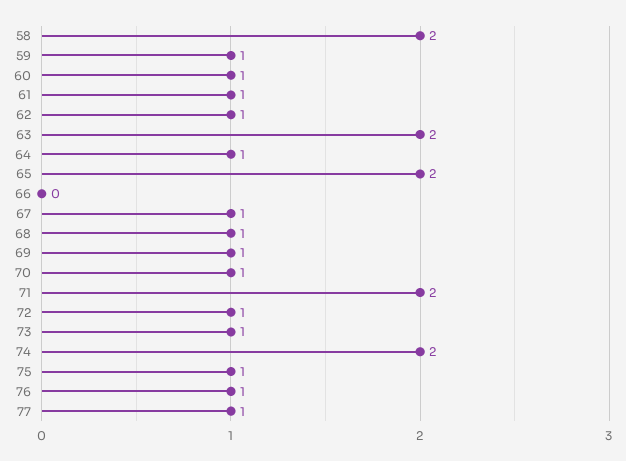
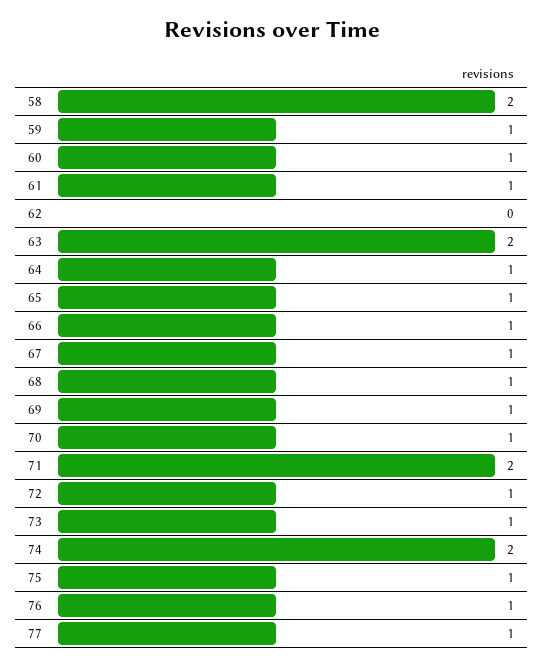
62: 1 -> 0
65: 2 -> 1
66: 0 -> 1

